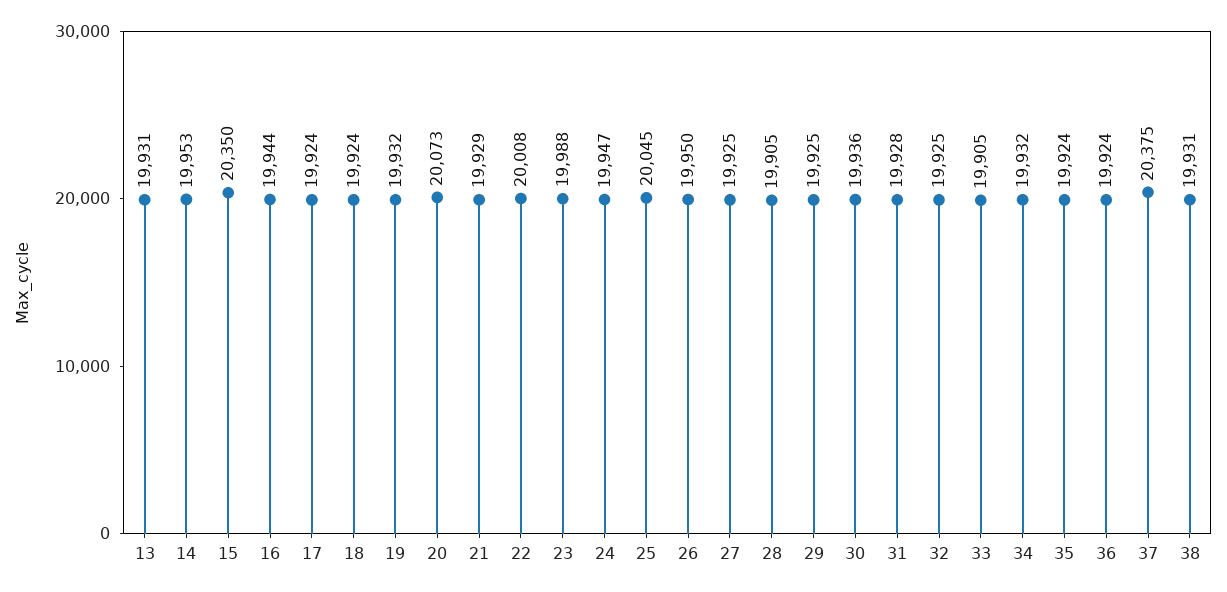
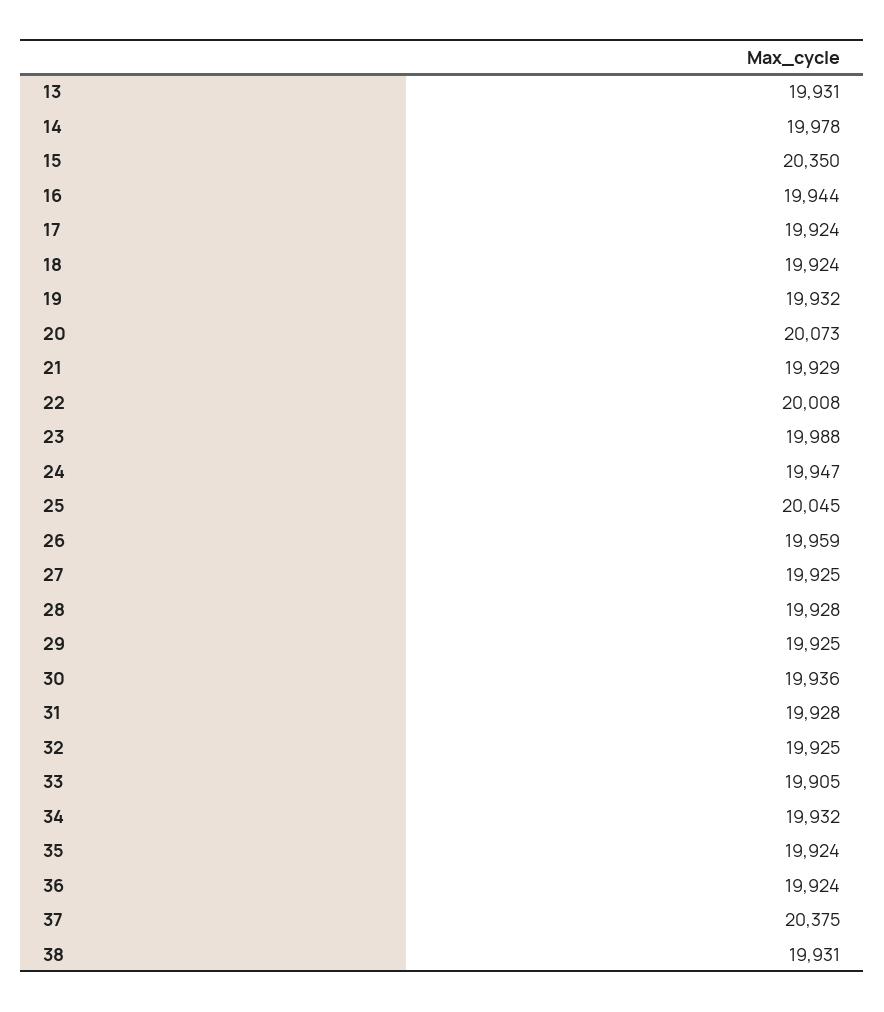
14: 19953 -> 19978
26: 19950 -> 19959
28: 19905 -> 19928

